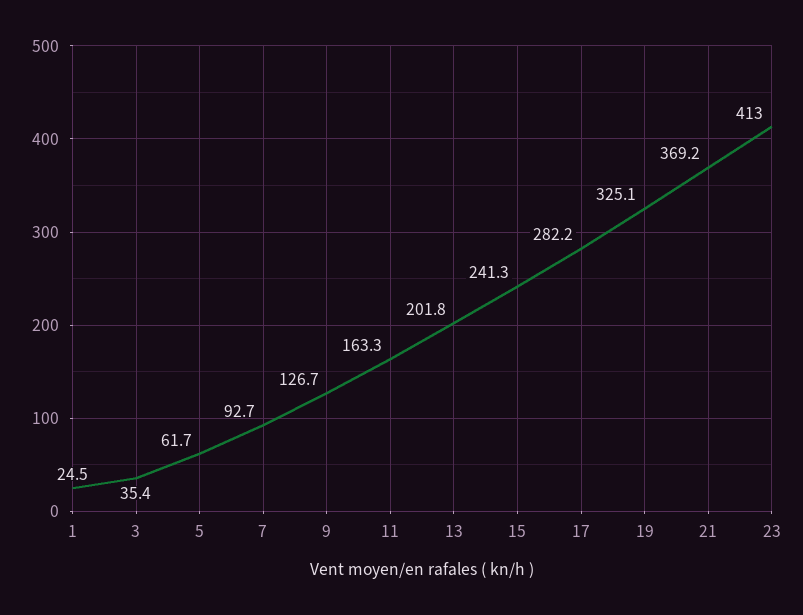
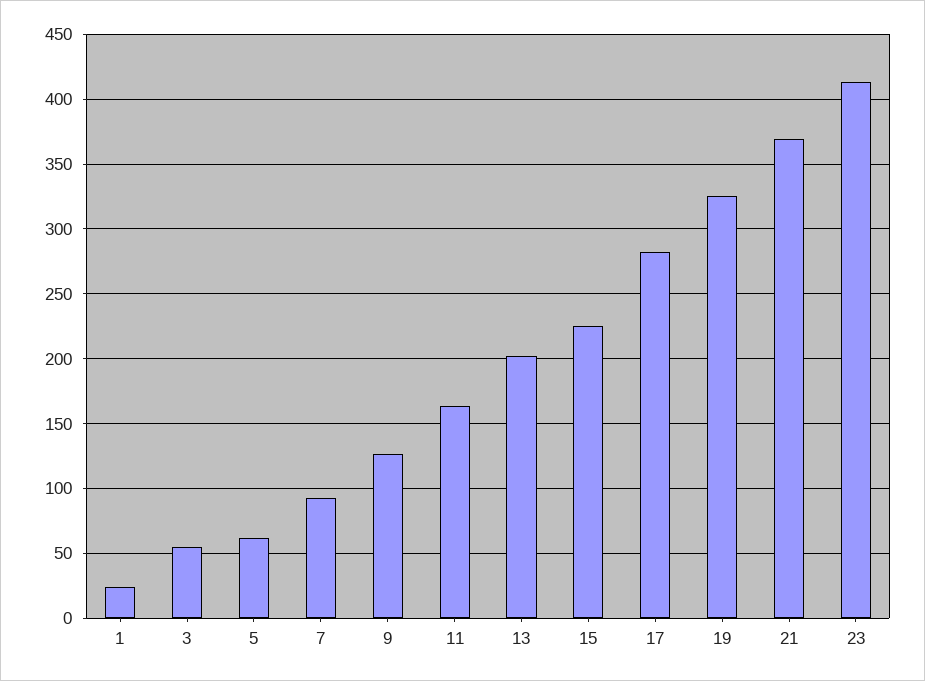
3: 35.4 -> 55
15: 241.3 -> 225

